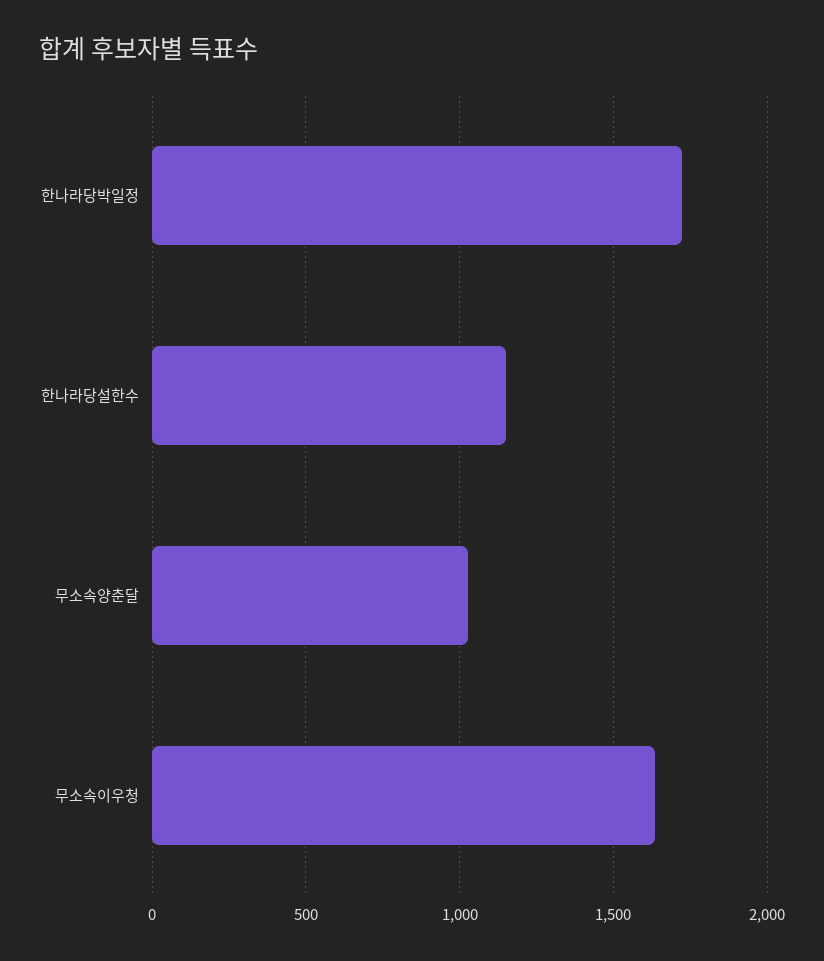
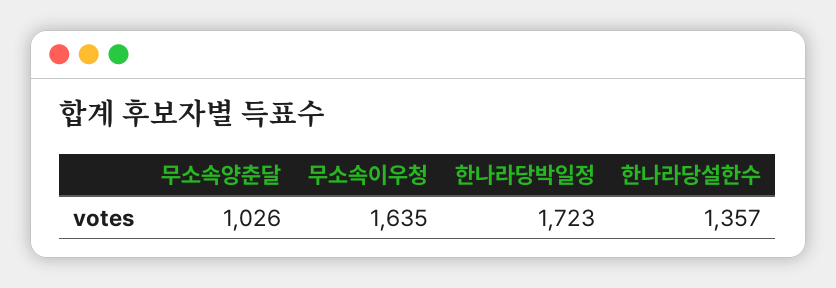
한나라당설한수: 1150 -> 1357

